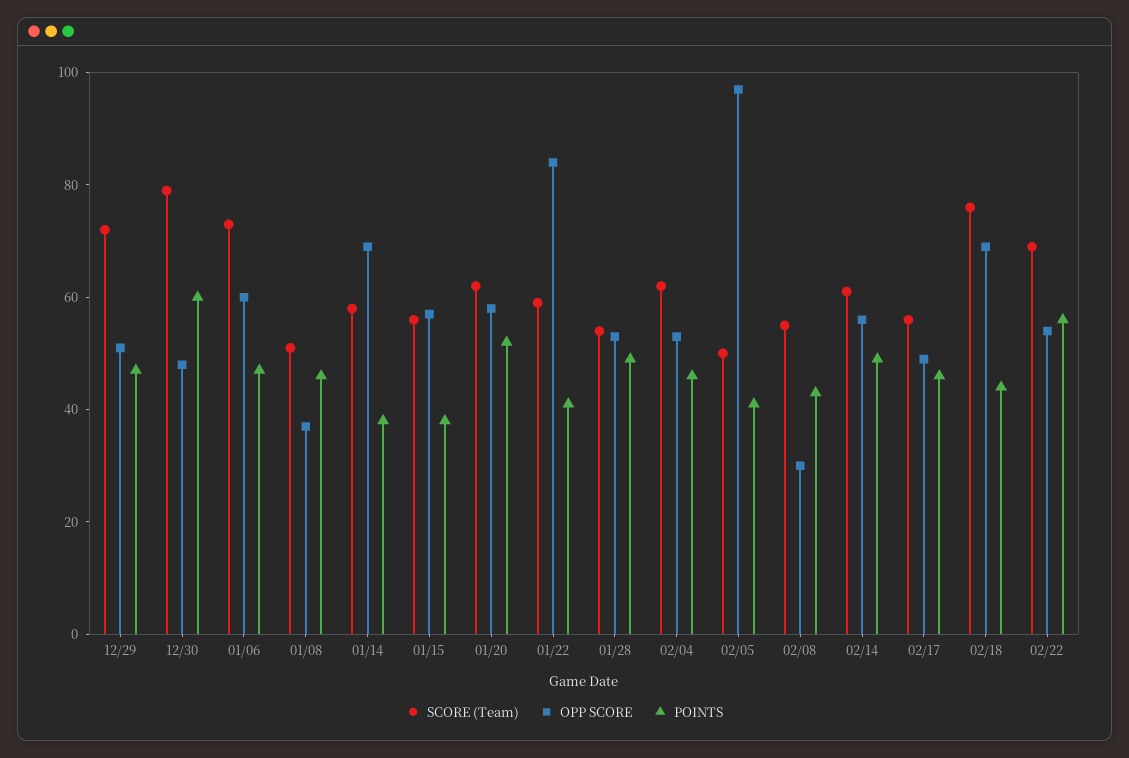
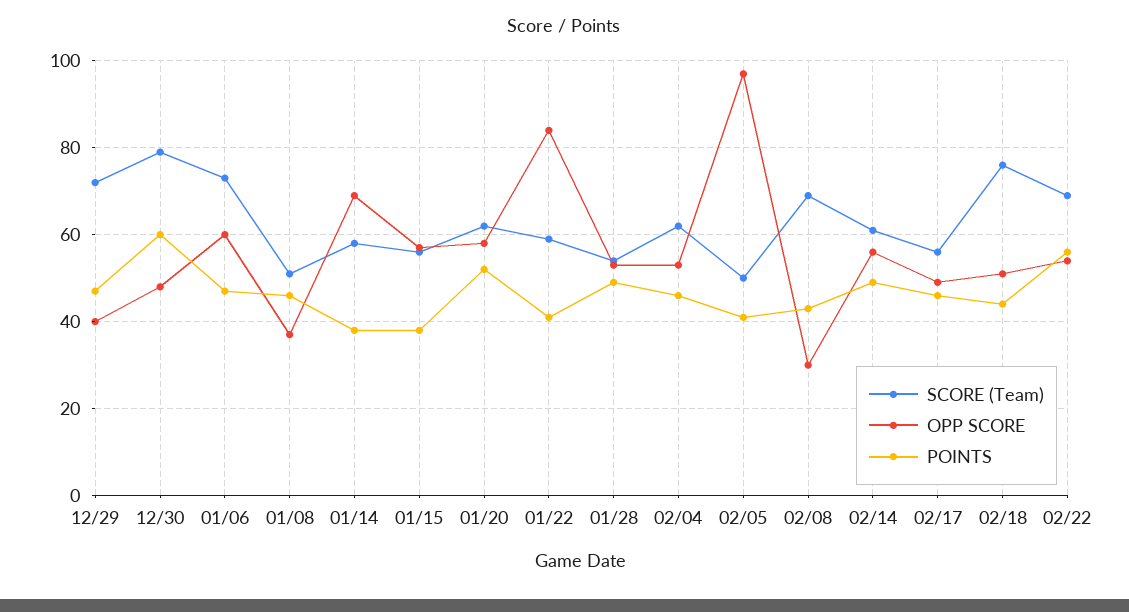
OPP SCORE, 12/29: 50 -> 40
SCORE (Team), 02/08: 55 -> 70
OPP SCORE, 02/18: 70 -> 50

